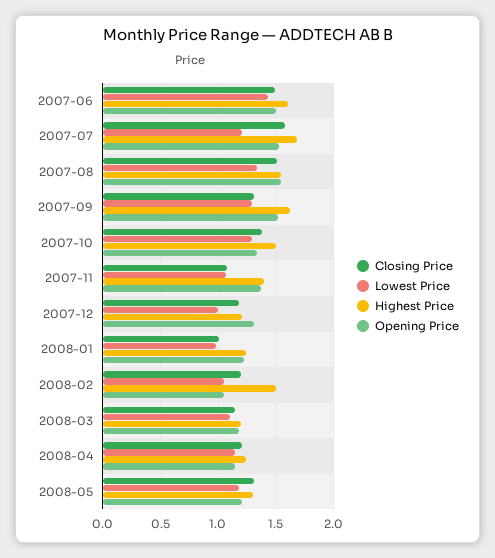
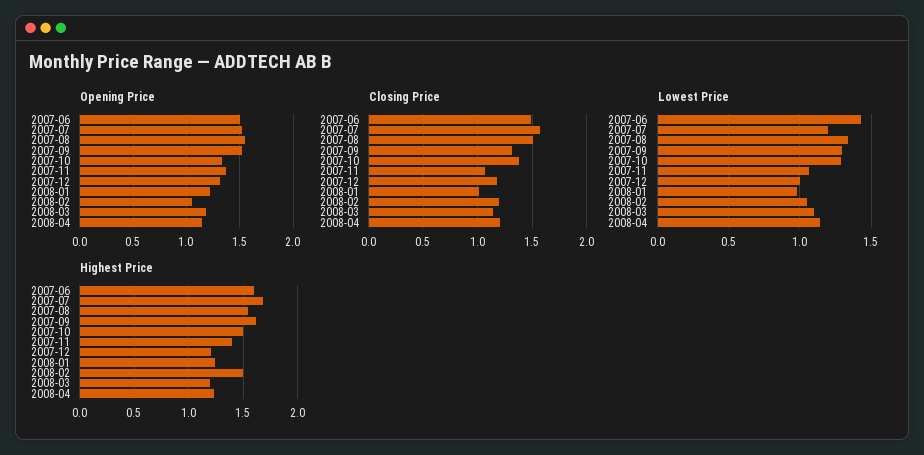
Closing Price, 2008-05: 1.3 -> none
Lowest Price, 2008-05: 1.2 -> none
Highest Price, 2008-05: 1.3 -> none
Opening Price, 2008-05: 1.2 -> none

